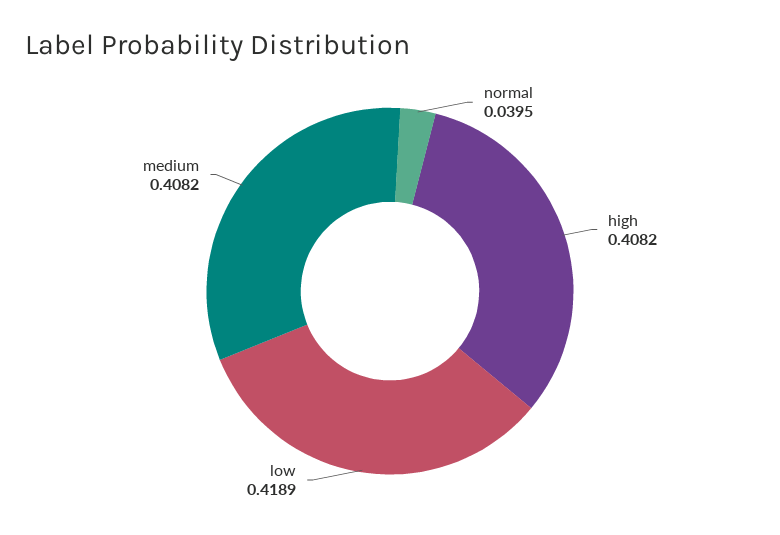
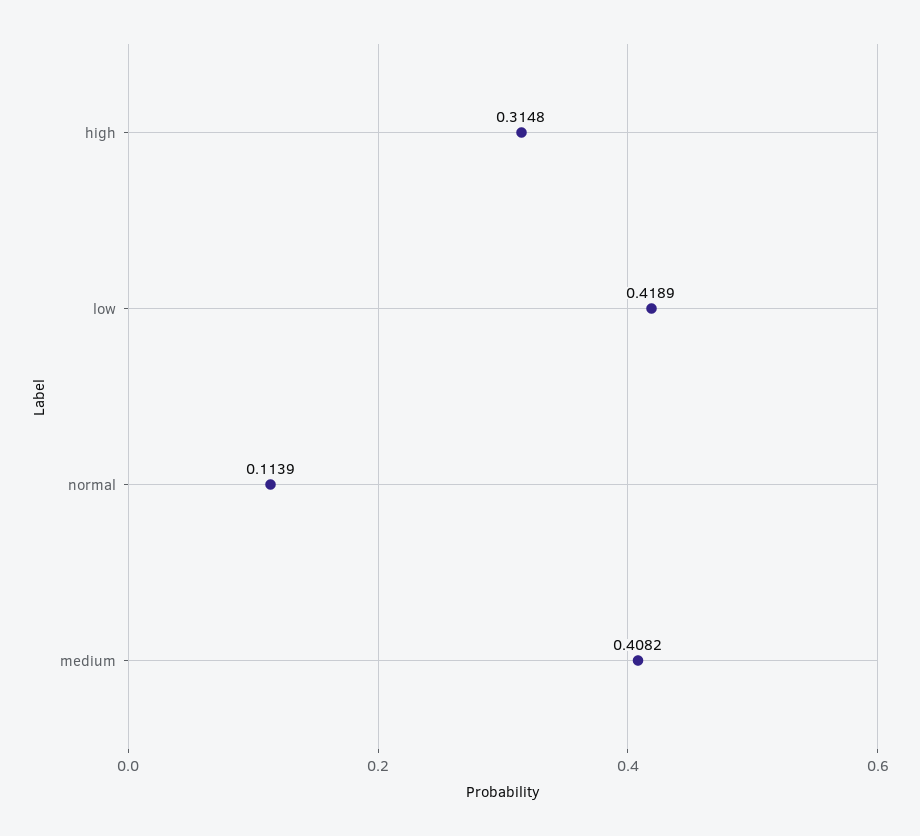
normal: 0.0395 -> 0.1139
high: 0.4082 -> 0.3148

